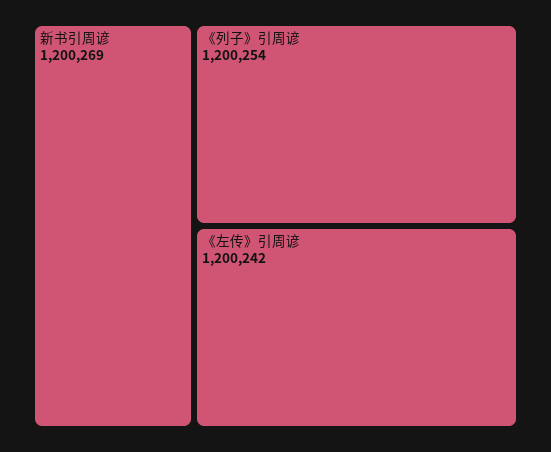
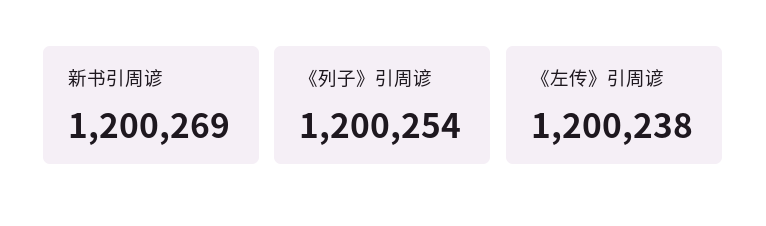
《左传》引周谚: 1200242 -> 1200238

